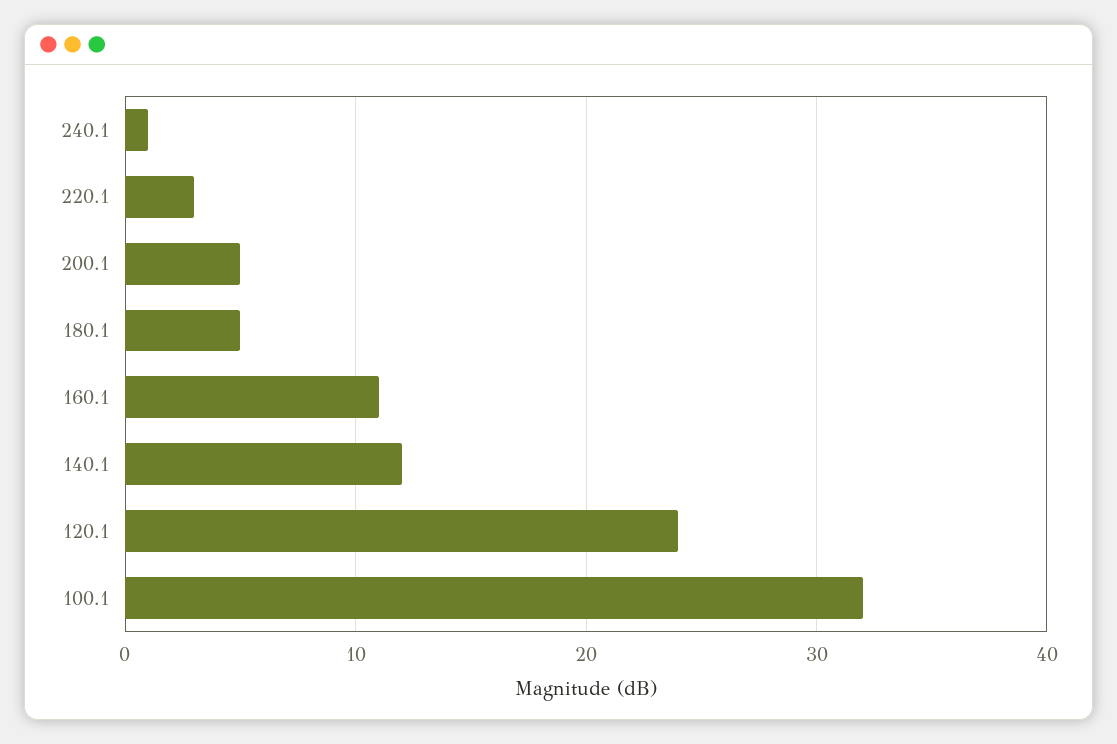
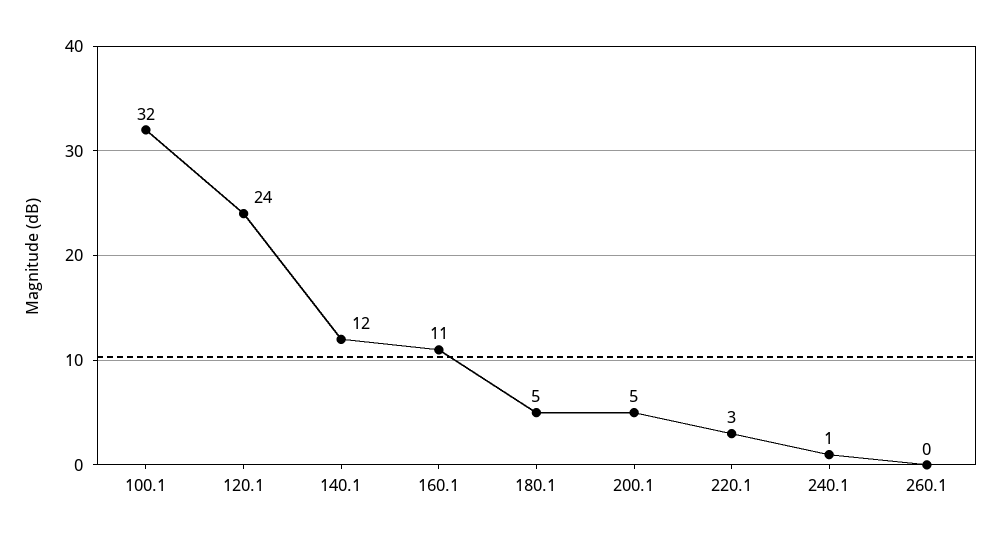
260.1: none -> 0

